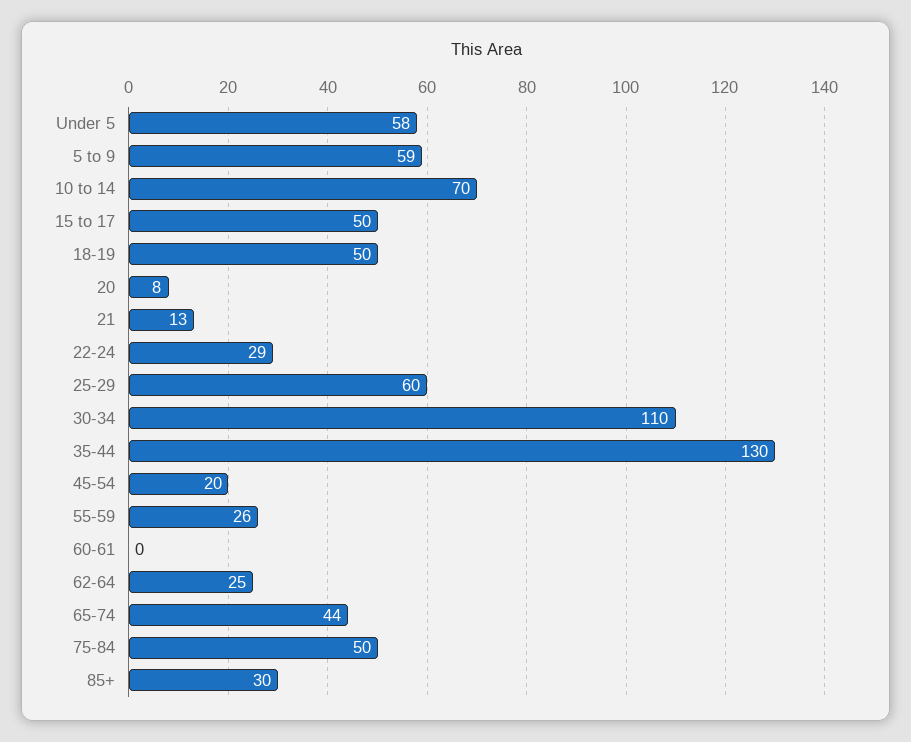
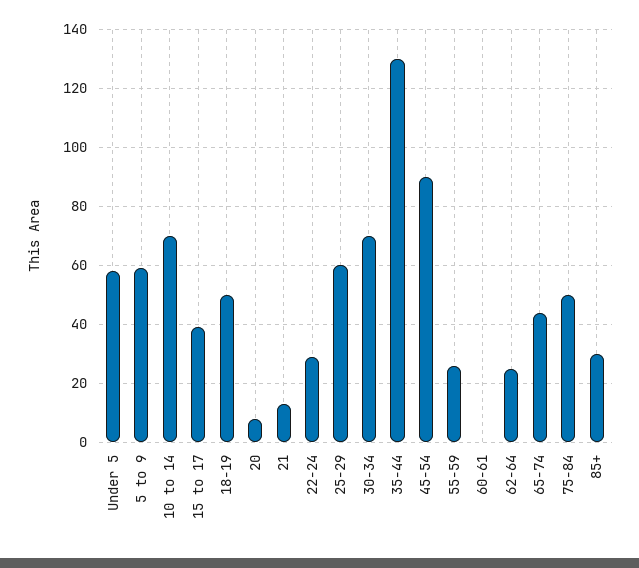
15 to 17: 50 -> 40
30-34: 110 -> 70
45-54: 20 -> 90

